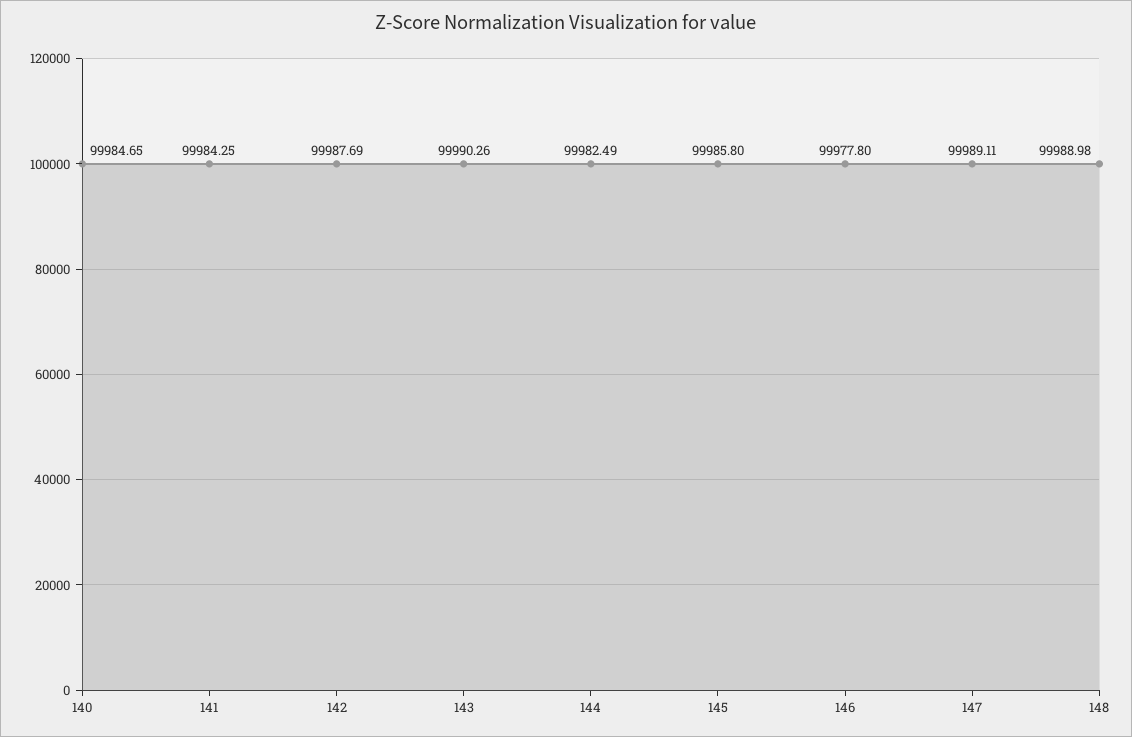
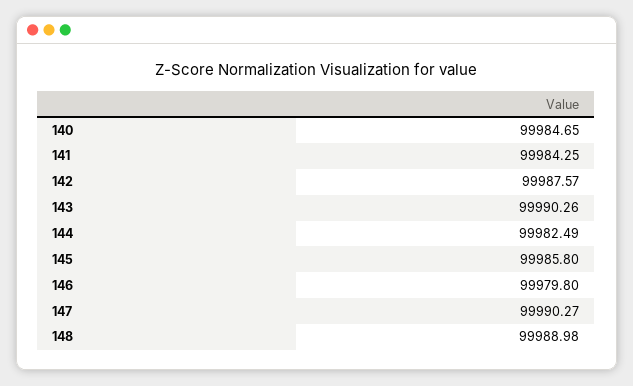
142: 99987.69 -> 99987.57
146: 99977.8 -> 99979.8
147: 99989.11 -> 99990.27

